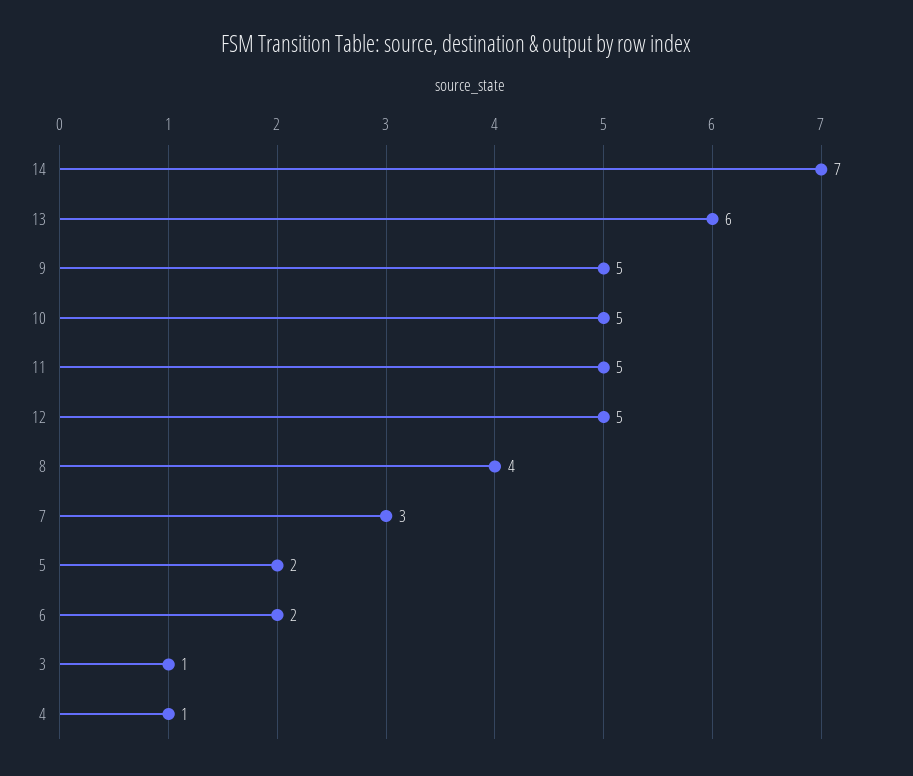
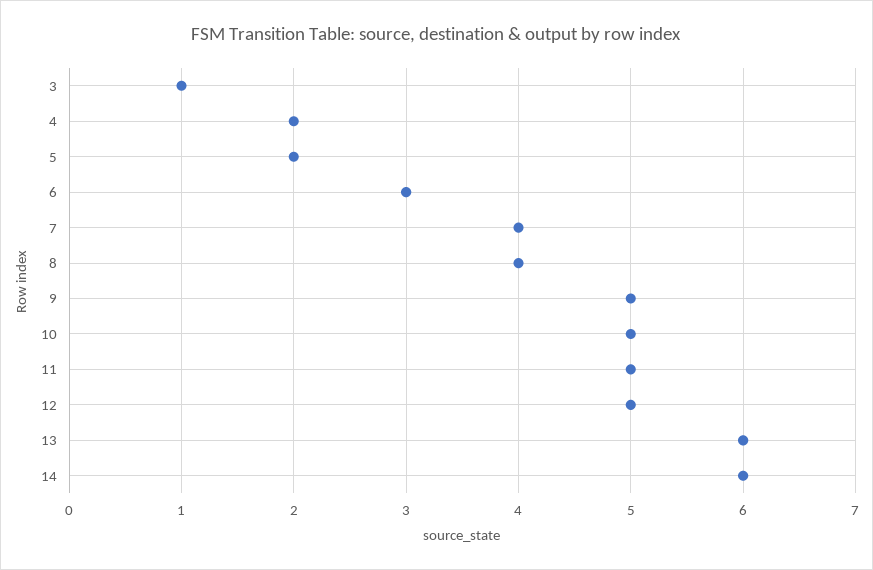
14: 7 -> 6
7: 3 -> 4
6: 2 -> 3
4: 1 -> 2

